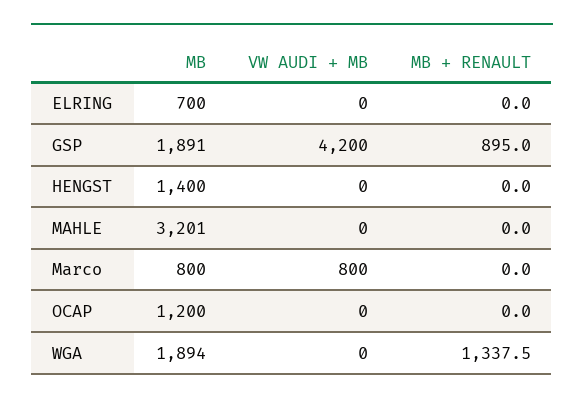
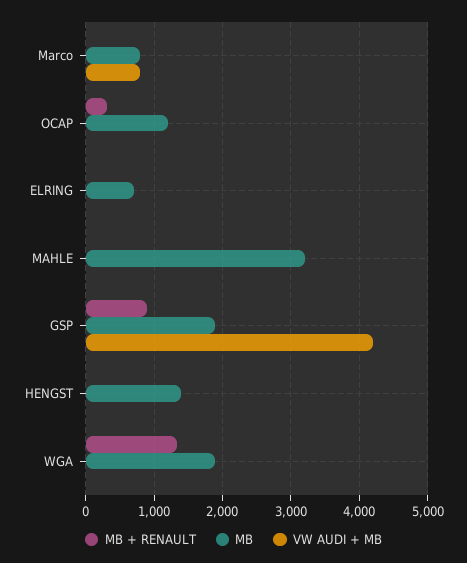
MB + RENAULT, OCAP: 0 -> 300

